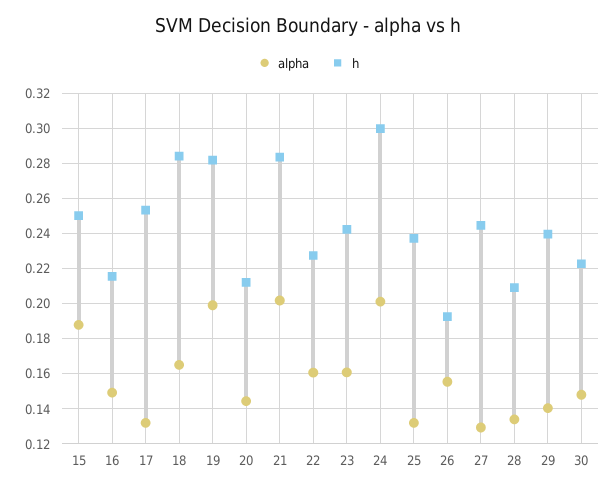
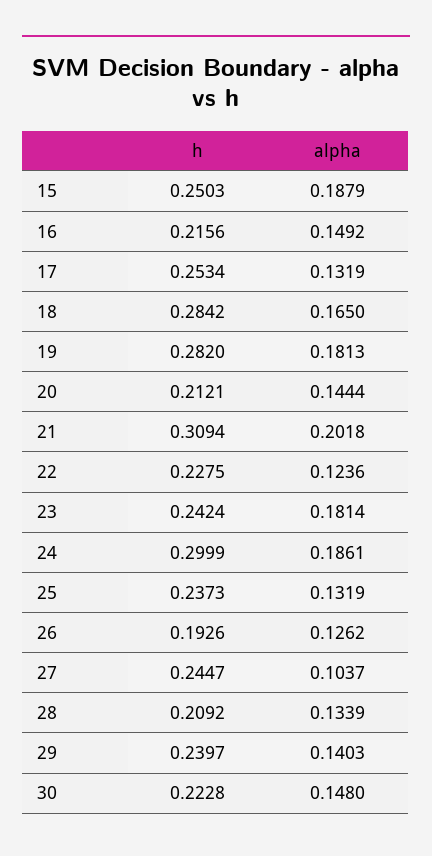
alpha, 19: 0.2 -> 0.1813
h, 21: 0.285 -> 0.3094
alpha, 22: 0.16 -> 0.1236
alpha, 23: 0.16 -> 0.1814
alpha, 24: 0.2 -> 0.1861
alpha, 26: 0.155 -> 0.1262
alpha, 27: 0.13 -> 0.1037

